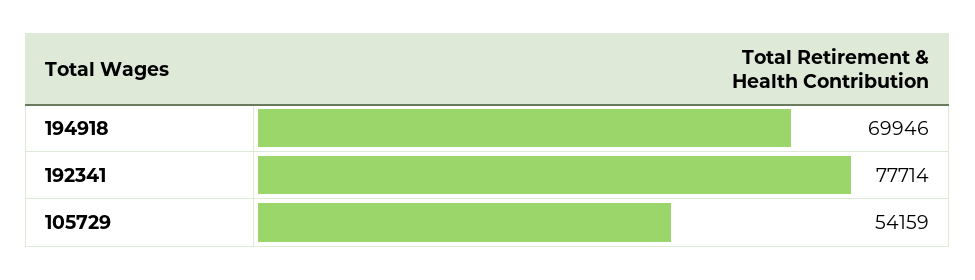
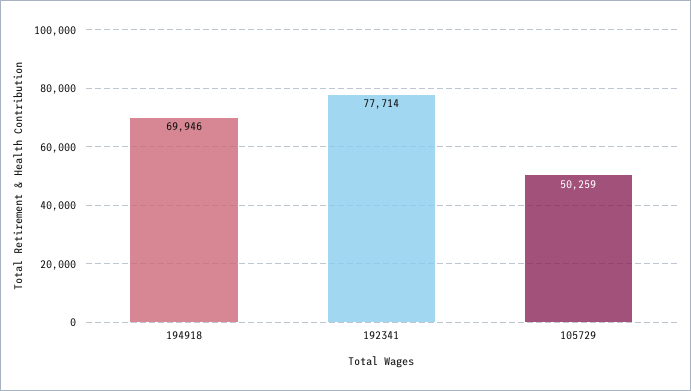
105729: 54159 -> 50259

